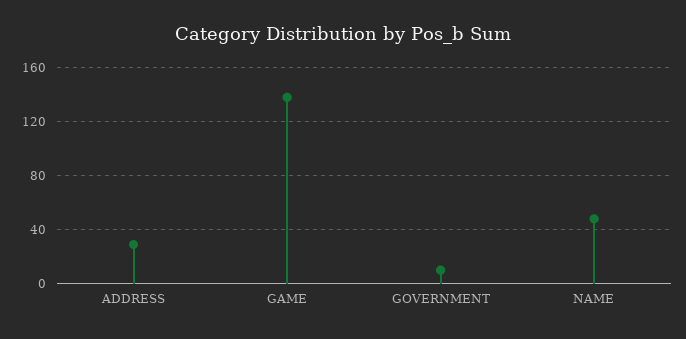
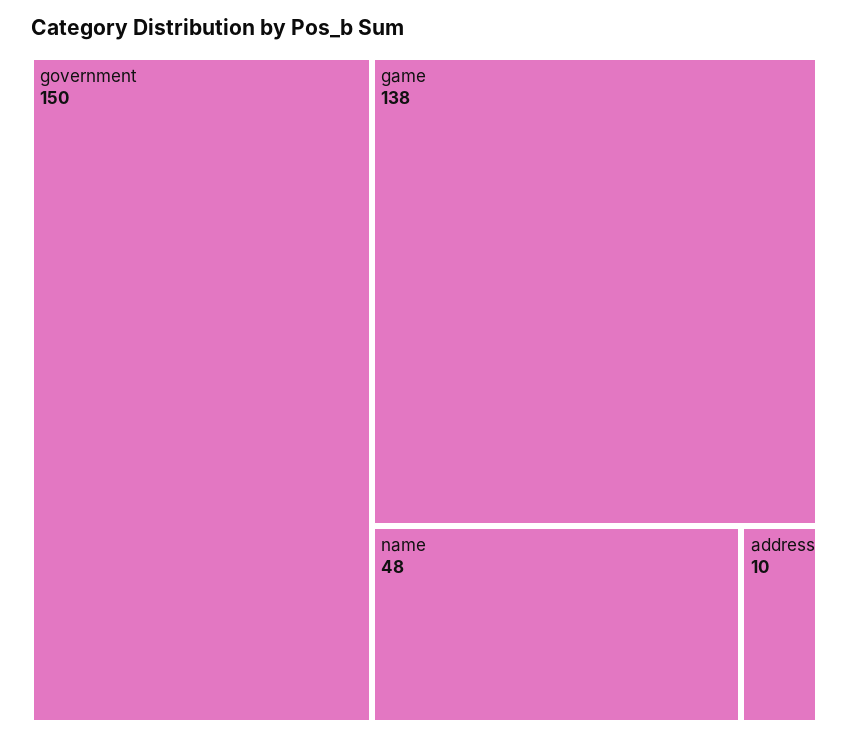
ADDRESS: 30 -> 10
GOVERNMENT: 10 -> 150

